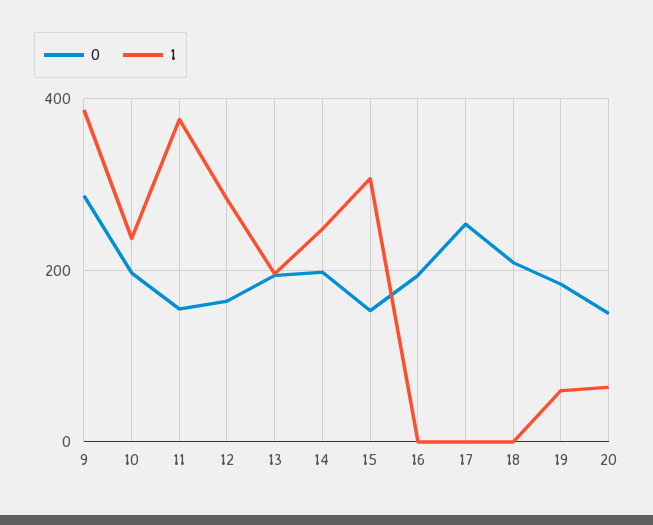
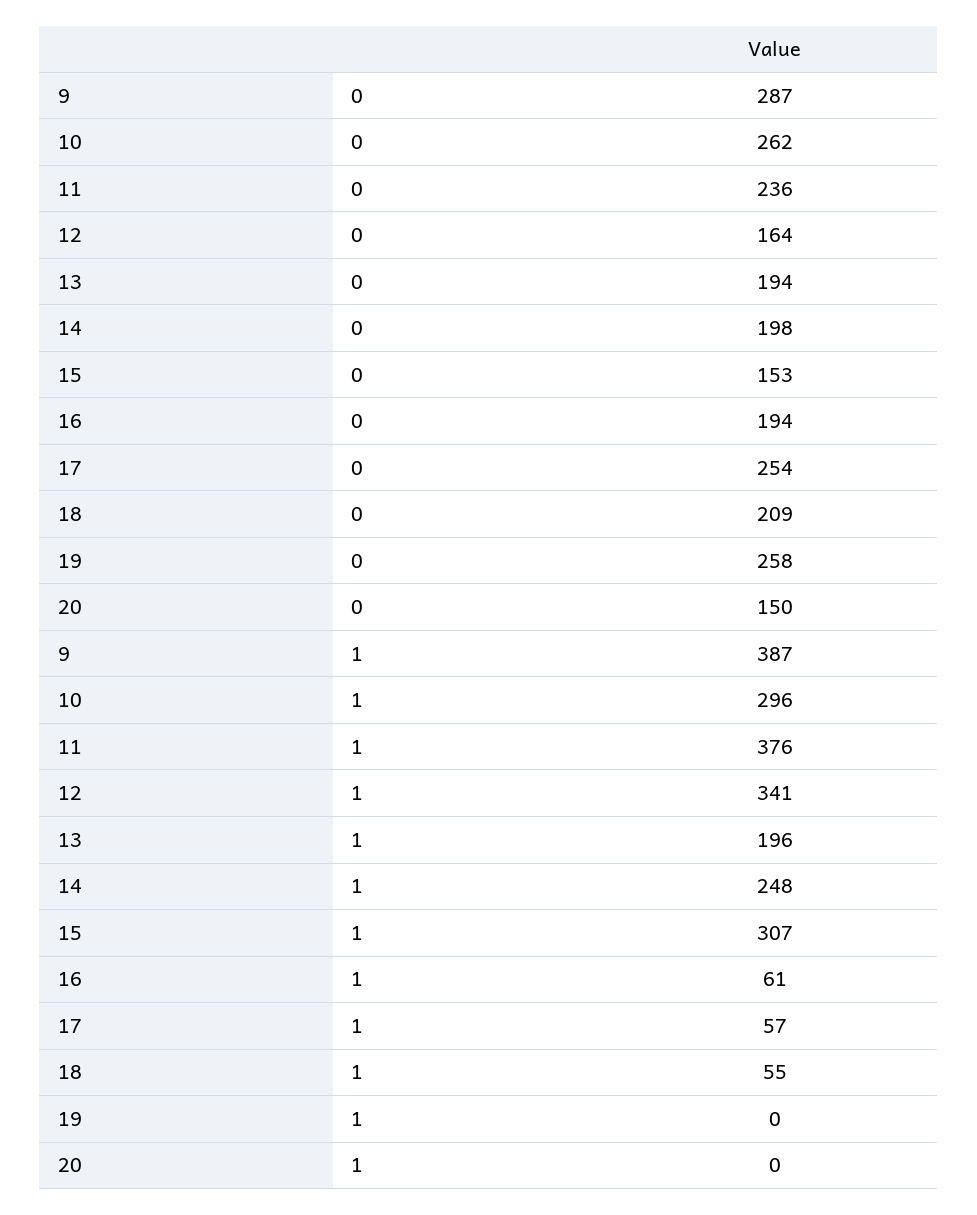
0, 10: 200 -> 262
1, 10: 240 -> 296
0, 11: 160 -> 236
1, 12: 280 -> 341
1, 16: 0 -> 61
1, 17: 0 -> 57
1, 18: 0 -> 55
0, 19: 180 -> 258
1, 19: 60 -> 0
1, 20: 60 -> 0

